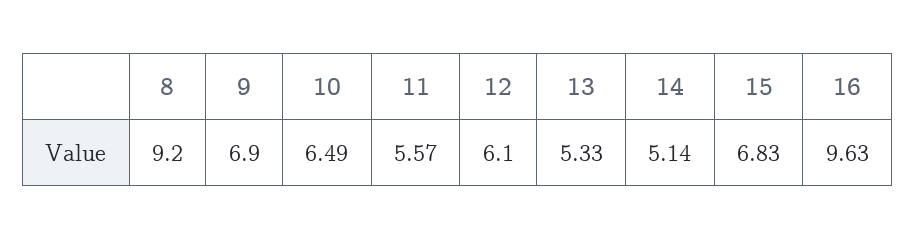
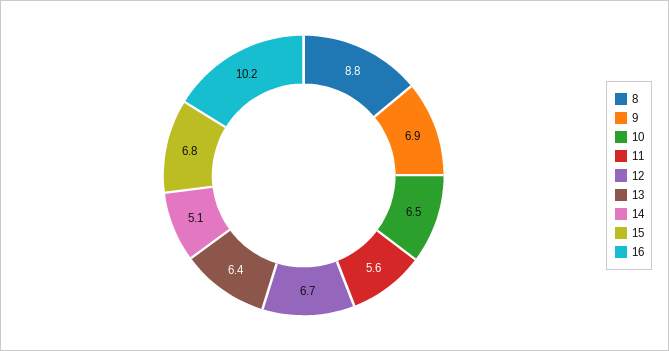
8: 9.2 -> 8.8
12: 6.1 -> 6.7
13: 5.33 -> 6.4
16: 9.63 -> 10.2

